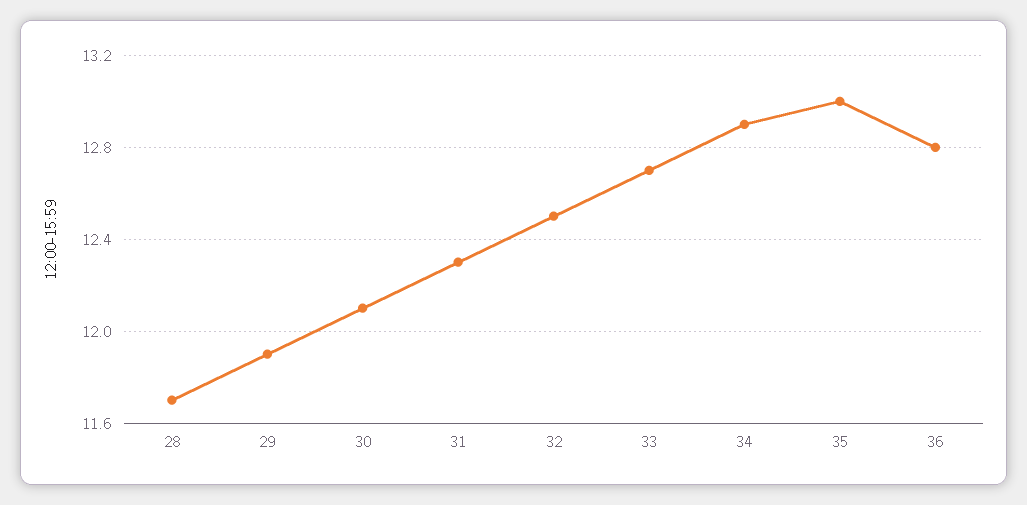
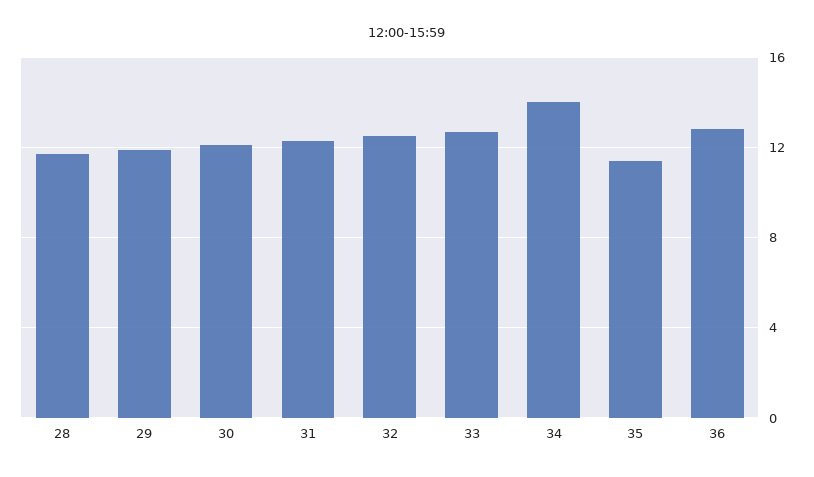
34: 12.9 -> 14
35: 13 -> 11.5

